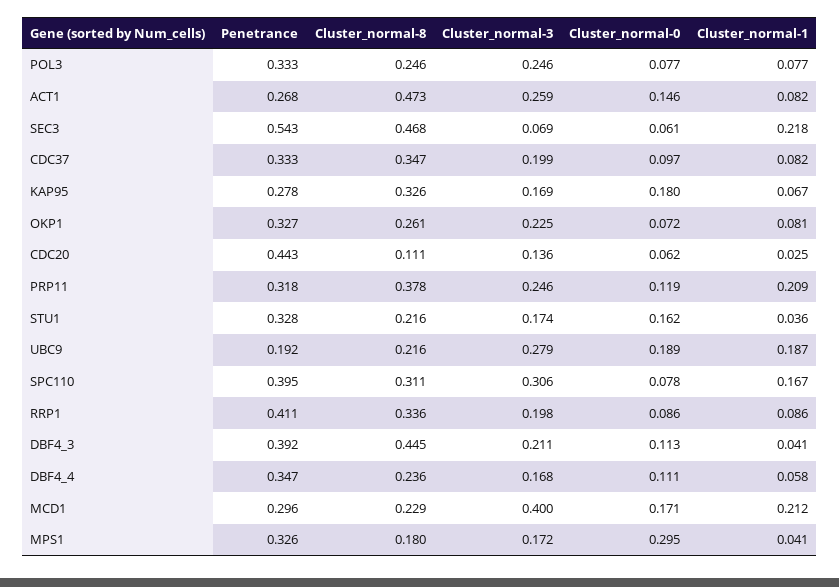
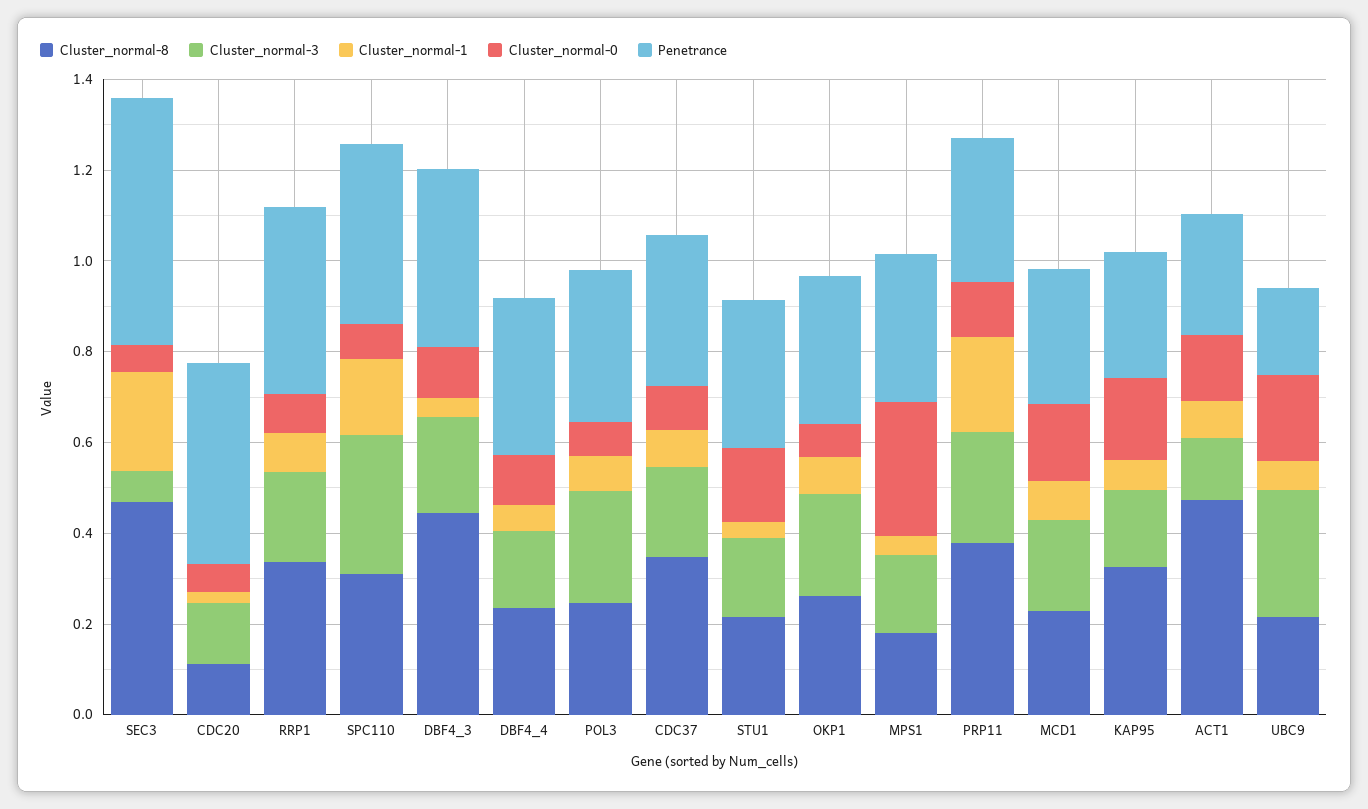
Cluster_normal-3, ACT1: 0.259 -> 0.15
Cluster_normal-1, UBC9: 0.187 -> 0.05
Cluster_normal-3, MCD1: 0.4 -> 0.2
Cluster_normal-1, MCD1: 0.212 -> 0.1

